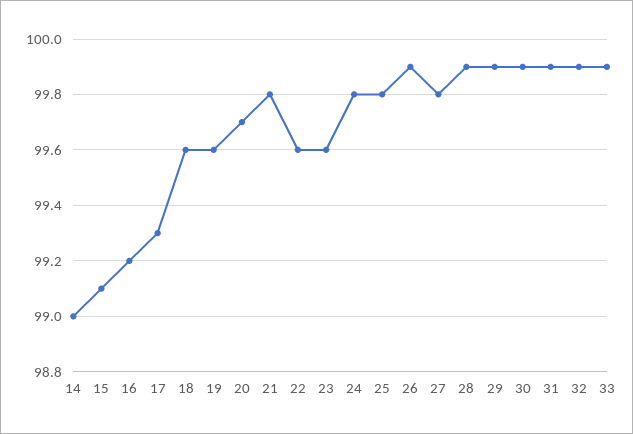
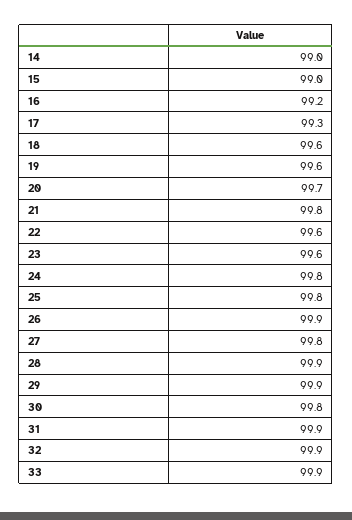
15: 99.1 -> 99
30: 99.9 -> 99.8

